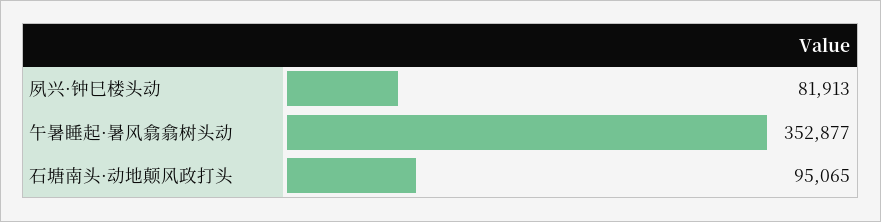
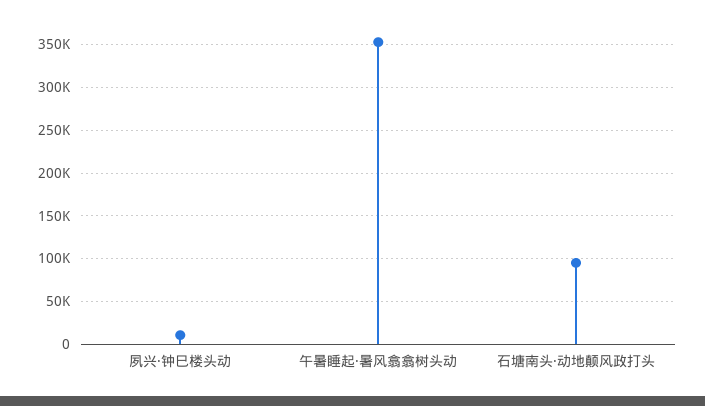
夙兴·钟巳楼头动: 81913 -> 10000

